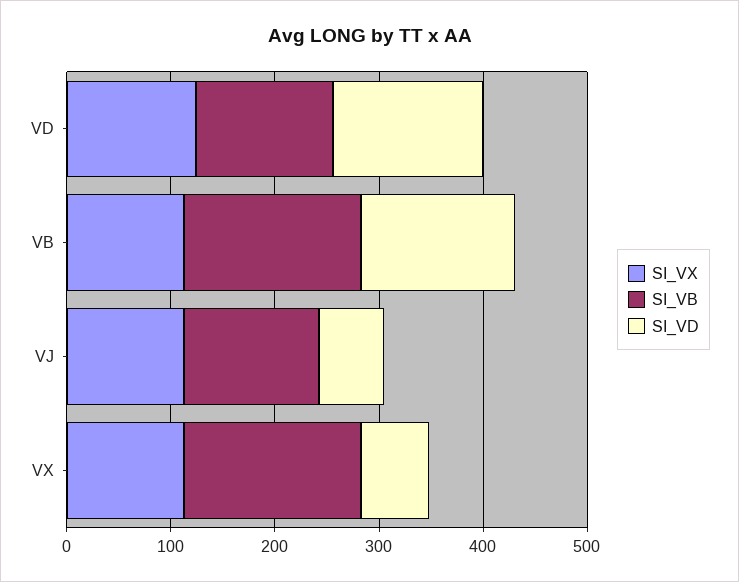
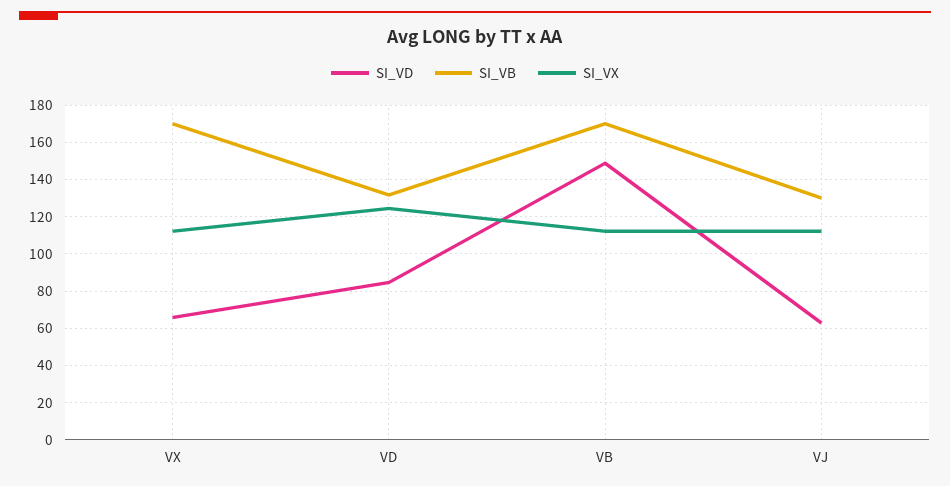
SI_VD, VD: 140 -> 85

